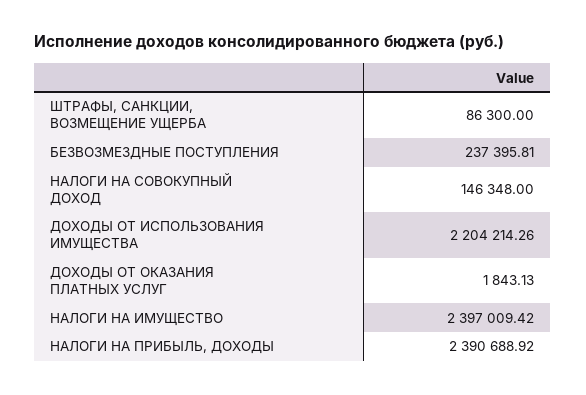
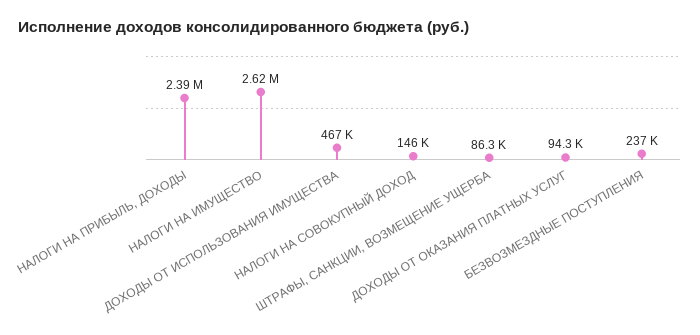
ДОХОДЫ ОТ ИСПОЛЬЗОВАНИЯ ИМУЩЕСТВА: 2204214.26 -> 467000
ДОХОДЫ ОТ ОКАЗАНИЯ ПЛАТНЫХ УСЛУГ: 1843.13 -> 94300
НАЛОГИ НА ИМУЩЕСТВО: 2397009.42 -> 2620000

